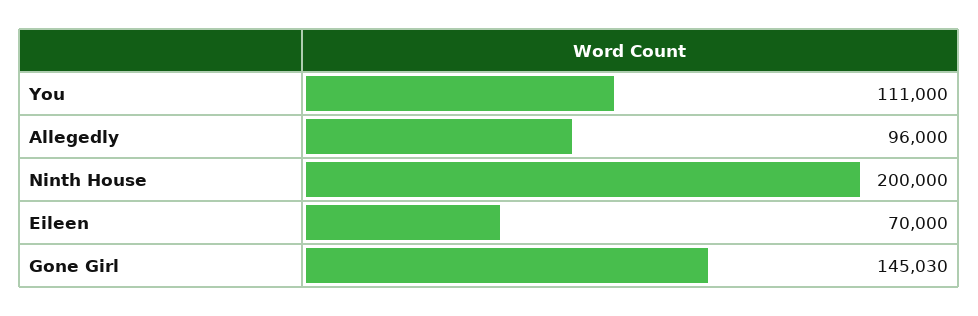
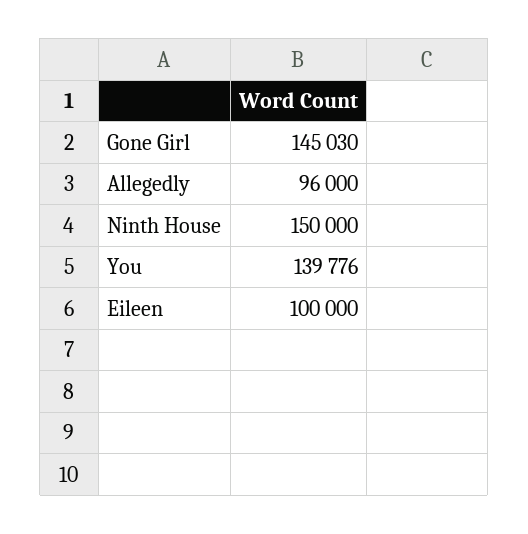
You: 111000 -> 139776
Ninth House: 200000 -> 150000
Eileen: 70000 -> 100000

